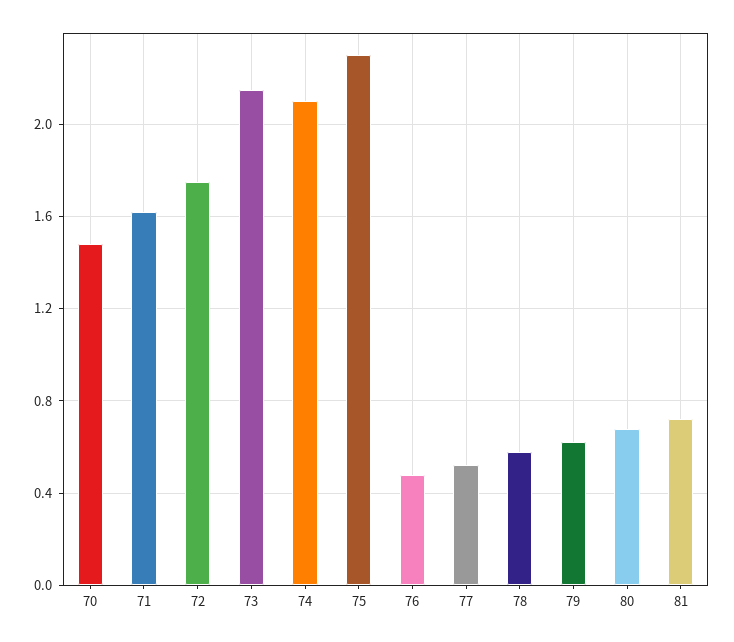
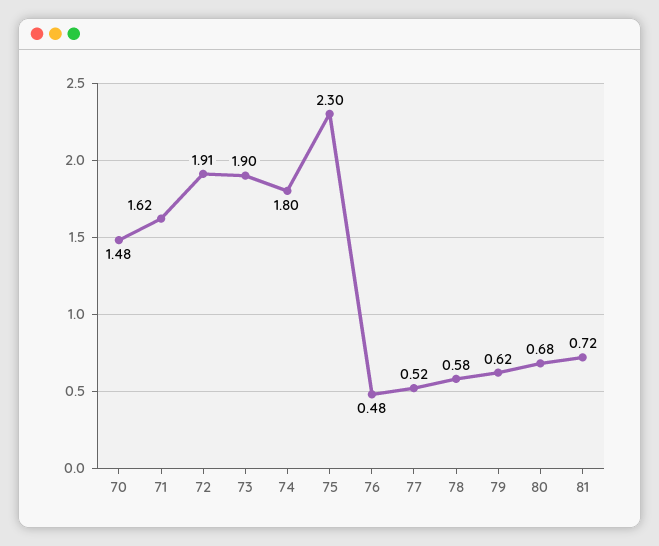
72: 1.75 -> 1.91
73: 2.15 -> 1.9
74: 2.1 -> 1.8

